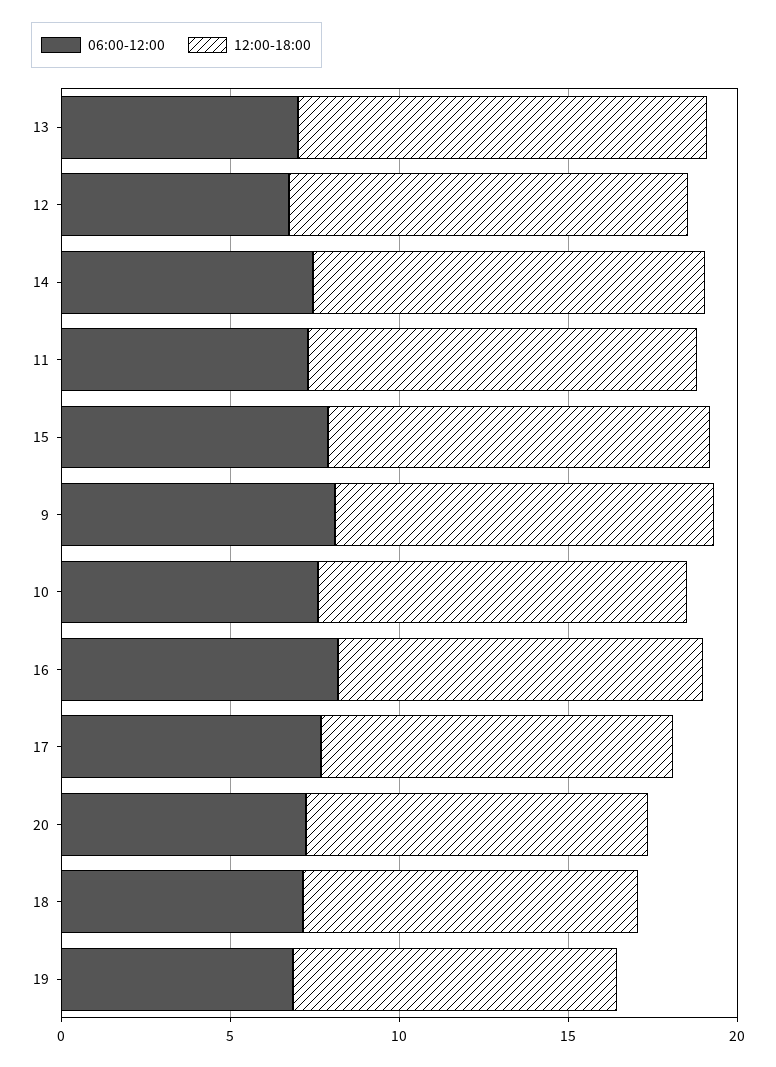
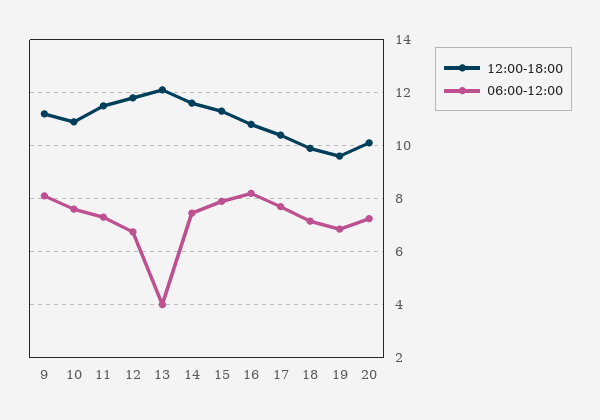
06:00-12:00, 13: 7 -> 4

